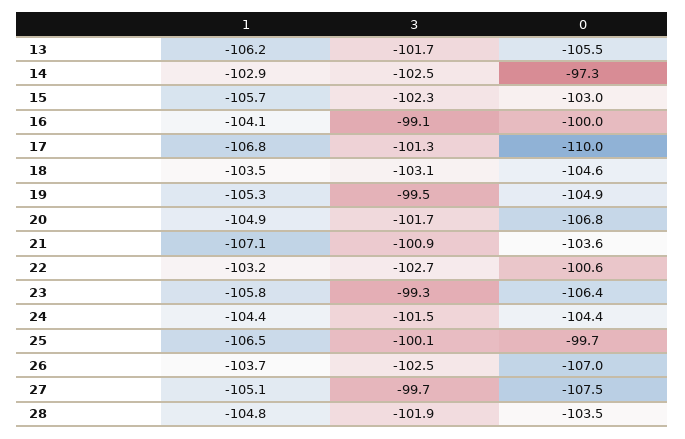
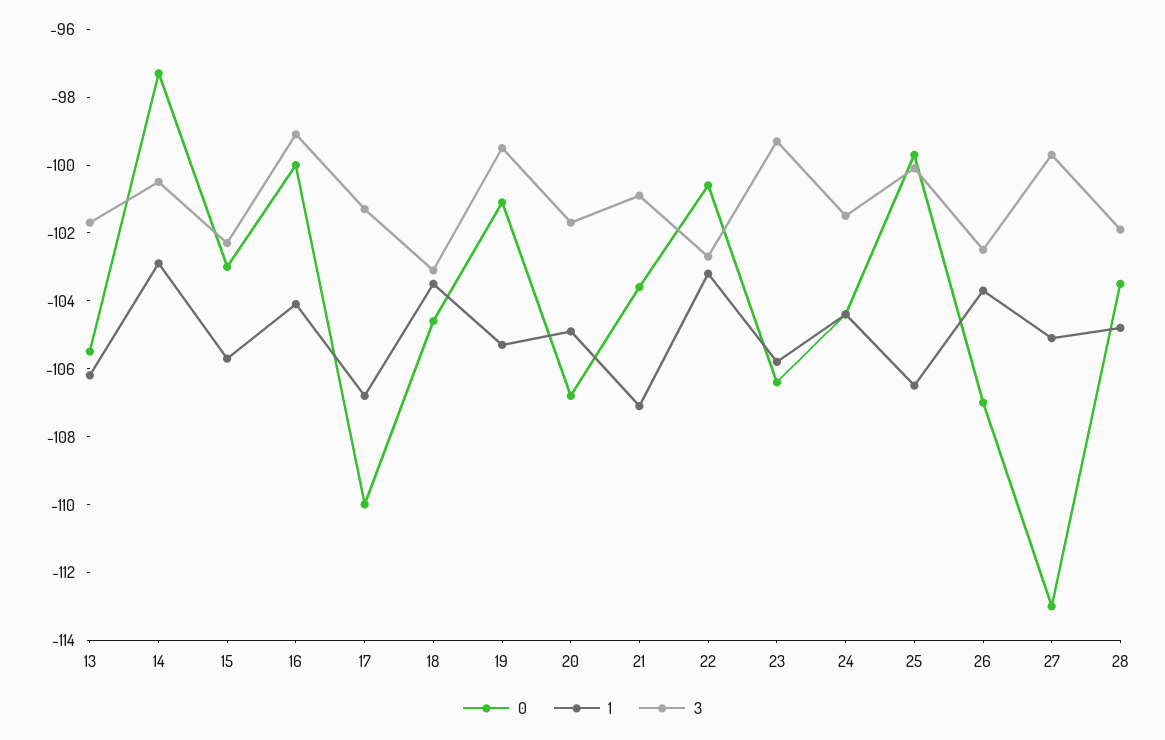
3, 14: -102.5 -> -100.5
0, 19: -104.9 -> -101
0, 27: -107.5 -> -113

